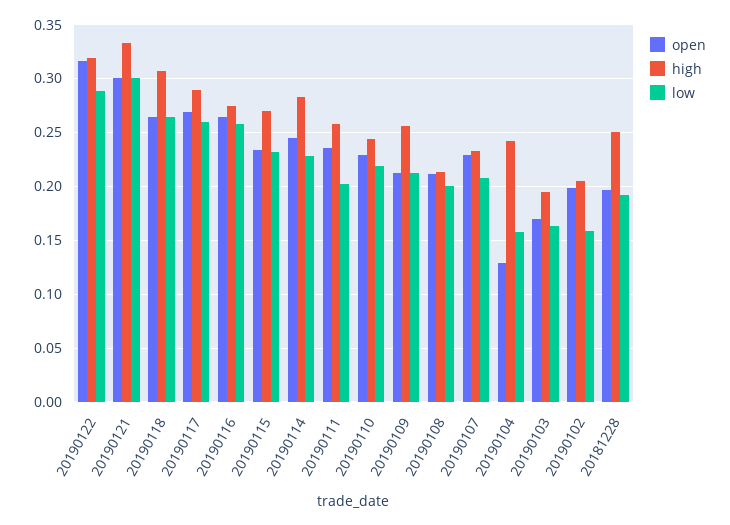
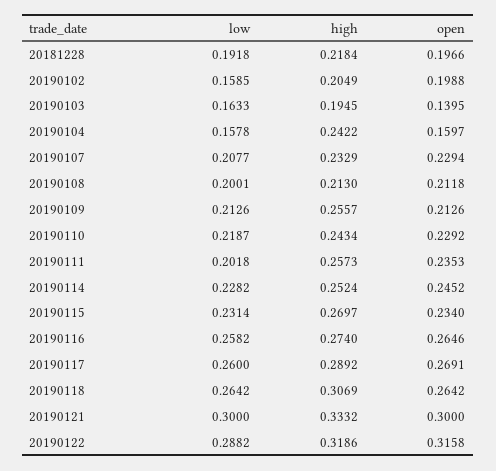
high, 20190114: 0.28 -> 0.2524
open, 20190104: 0.13 -> 0.1597
open, 20190103: 0.17 -> 0.1395
high, 20181228: 0.25 -> 0.2184

